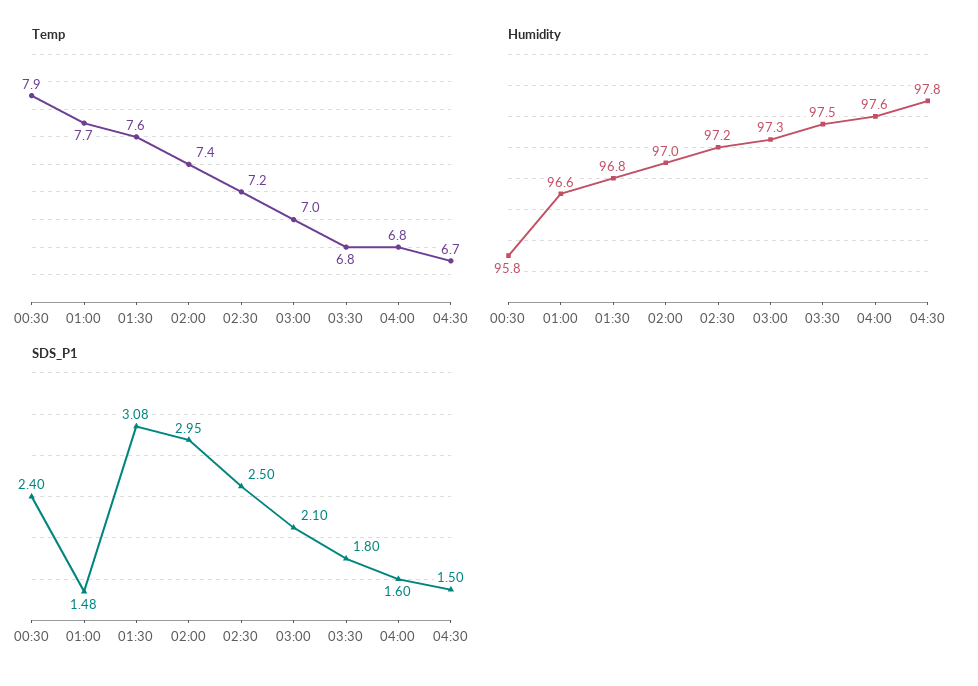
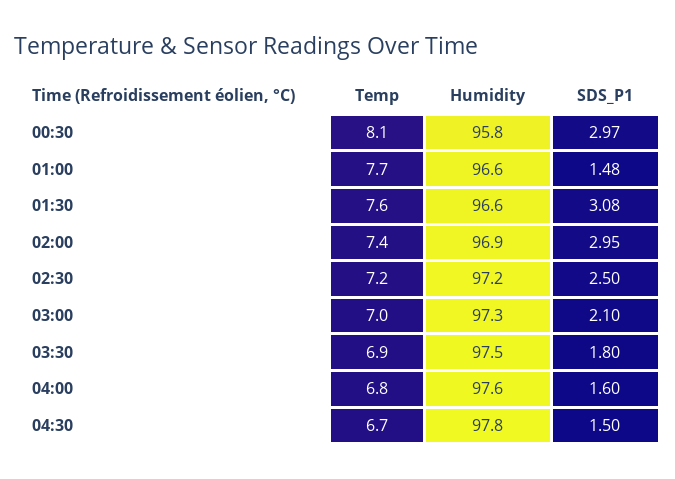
Temp, 00:30: 7.9 -> 8.1
Temp, 03:30: 6.8 -> 6.9
Humidity, 01:30: 96.8 -> 96.6
Humidity, 02:00: 97 -> 96.9
SDS_P1, 00:30: 2.4 -> 2.97

